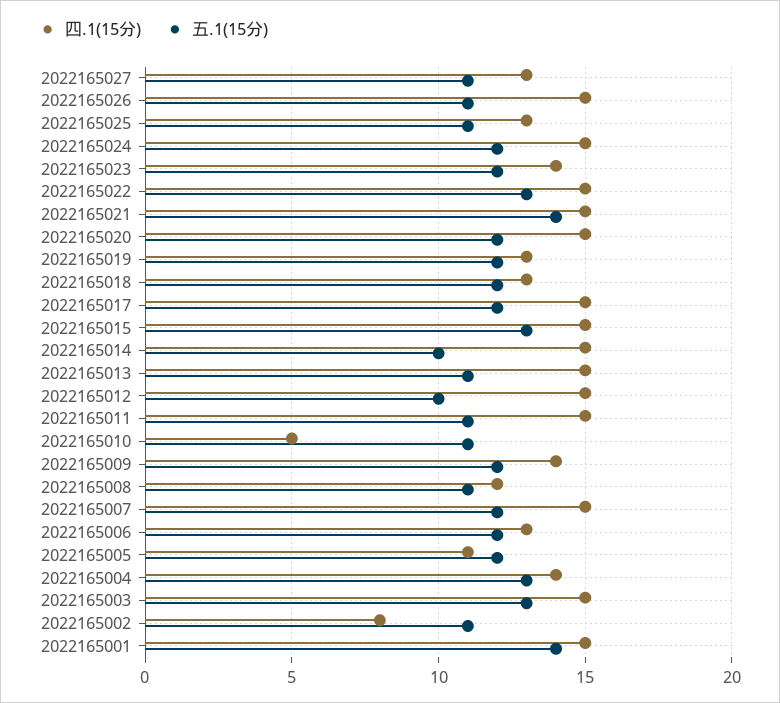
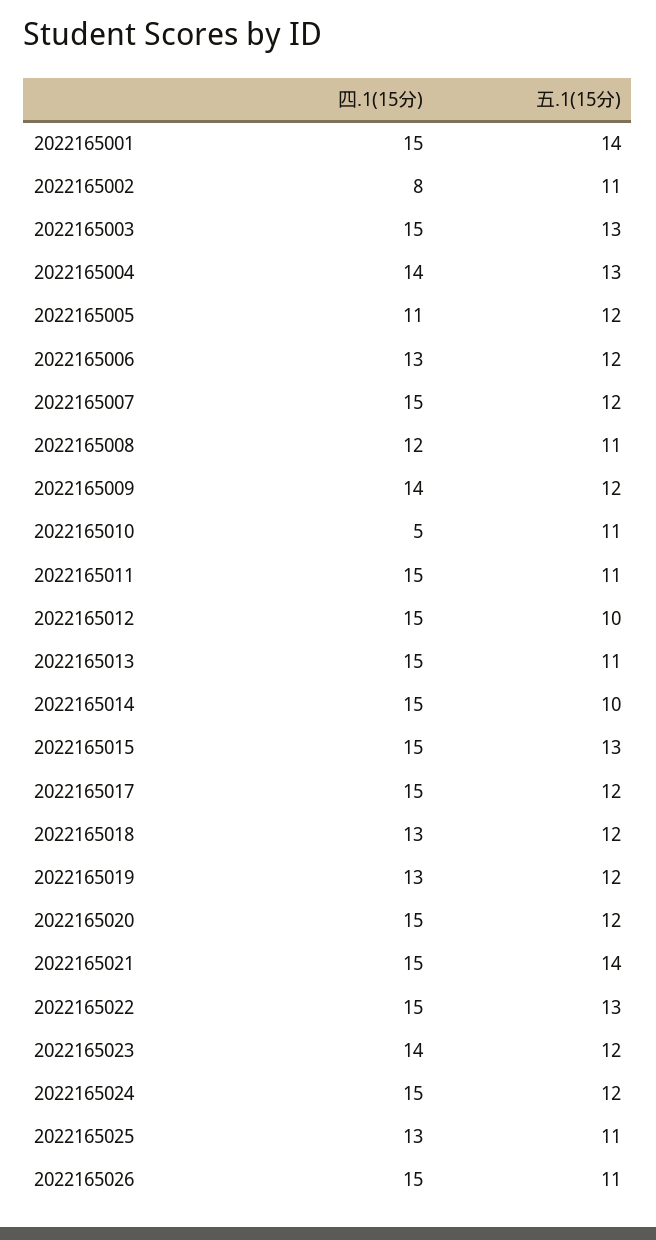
四.1(15分), 2022165027: 13 -> none
五.1(15分), 2022165027: 11 -> none

